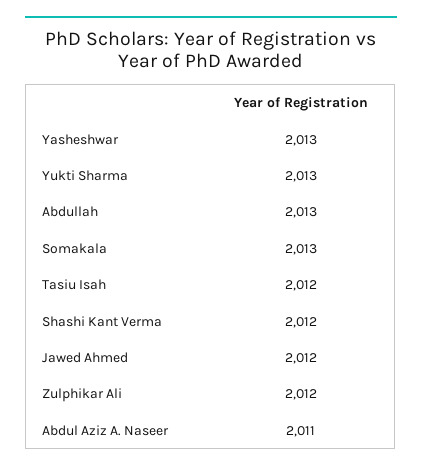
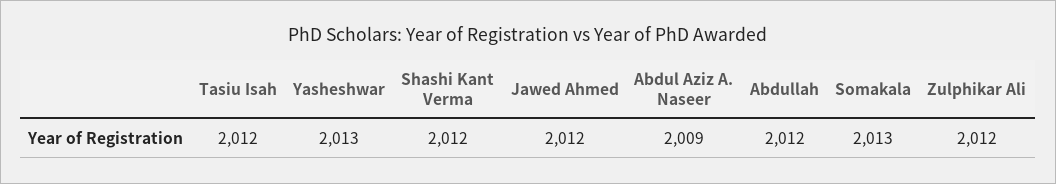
Yukti Sharma: 2013 -> none
Abdullah: 2013 -> 2012
Abdul Aziz A. Naseer: 2011 -> 2009

